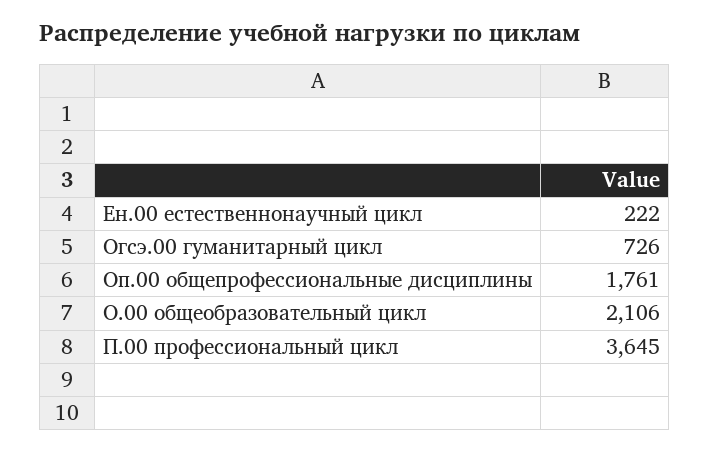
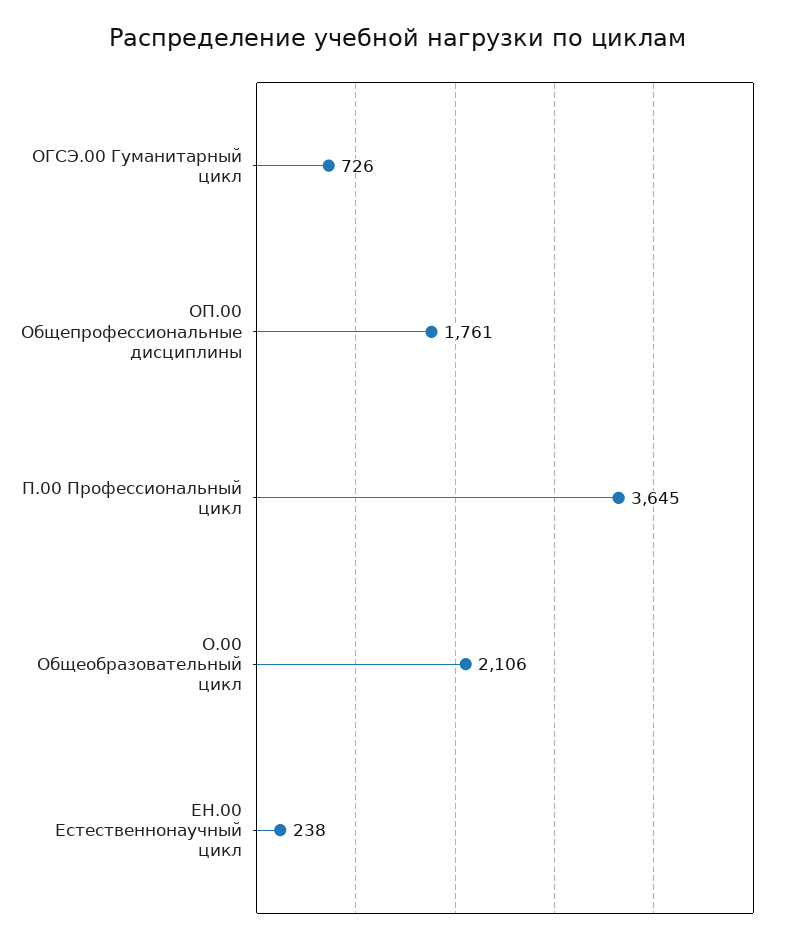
Ен.00 естественнонаучный цикл: 222 -> 238

